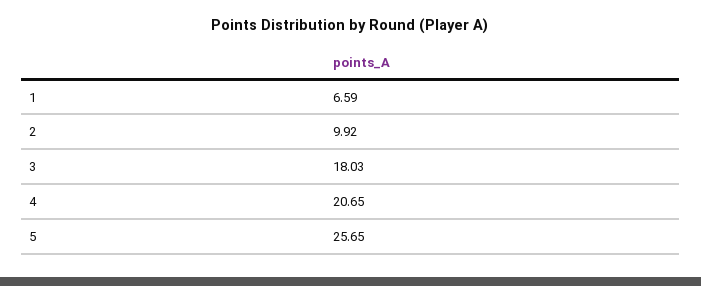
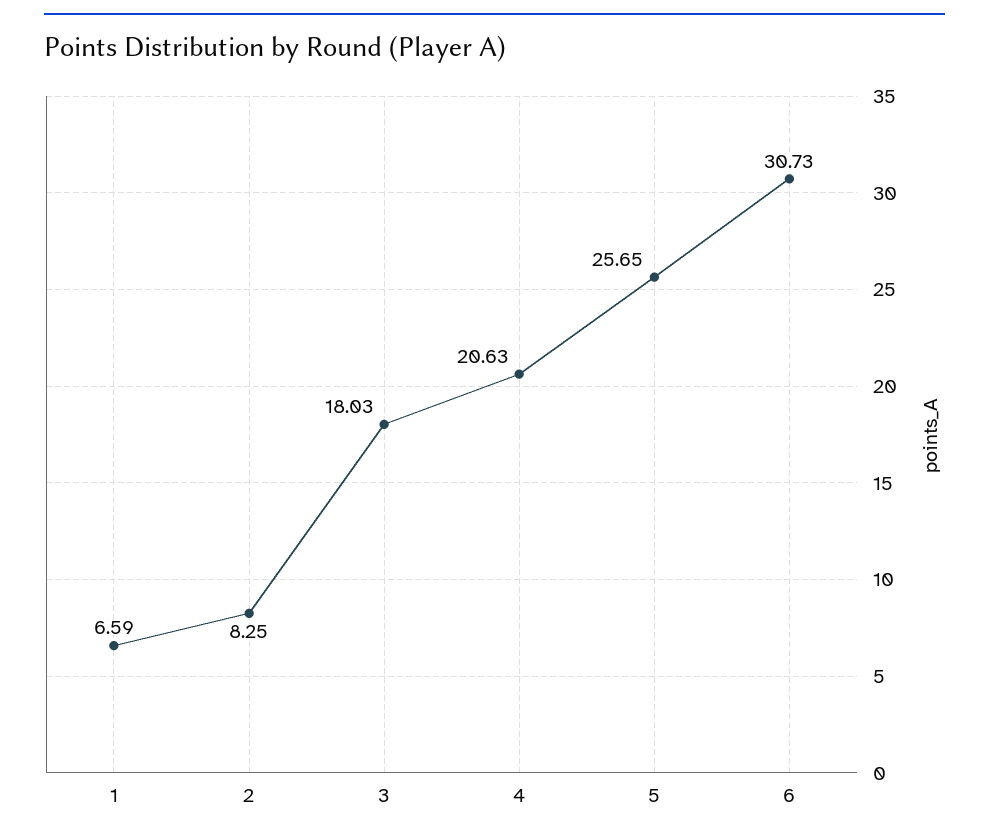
2: 9.92 -> 8.25
4: 20.65 -> 20.63
6: none -> 30.73

